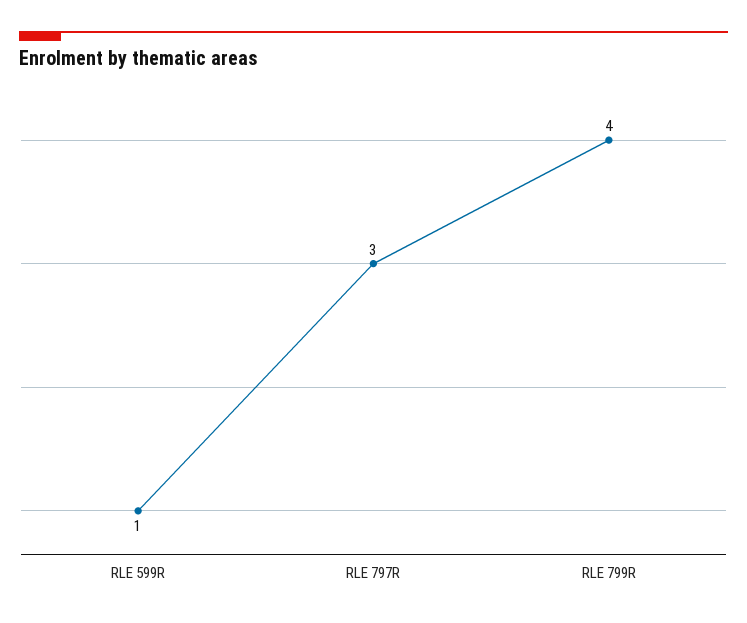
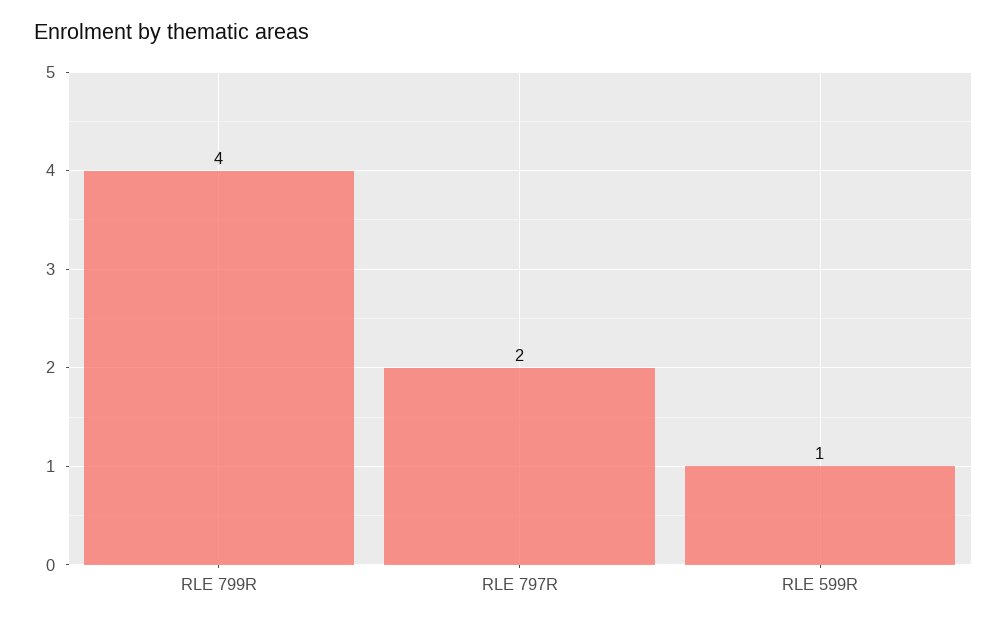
RLE 797R: 3 -> 2

